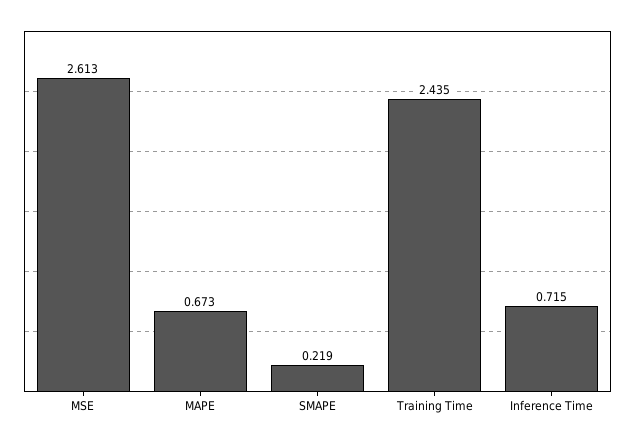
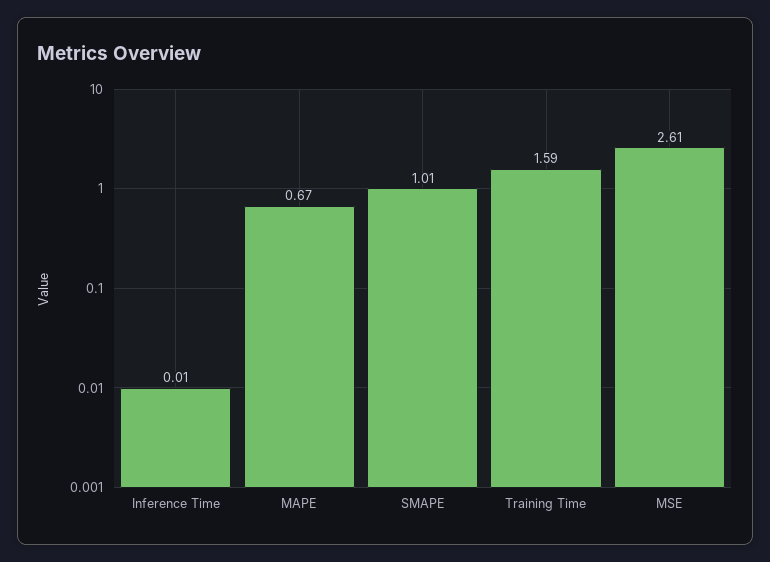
SMAPE: 0.219 -> 1.01
Training Time: 2.435 -> 1.59
Inference Time: 0.715 -> 0.01

